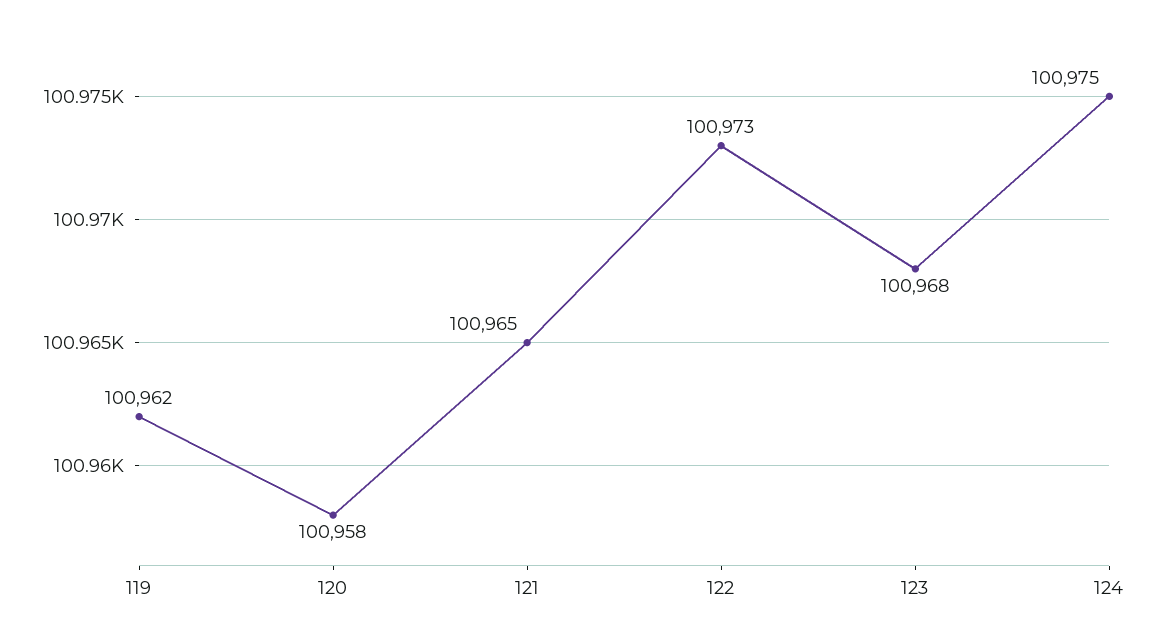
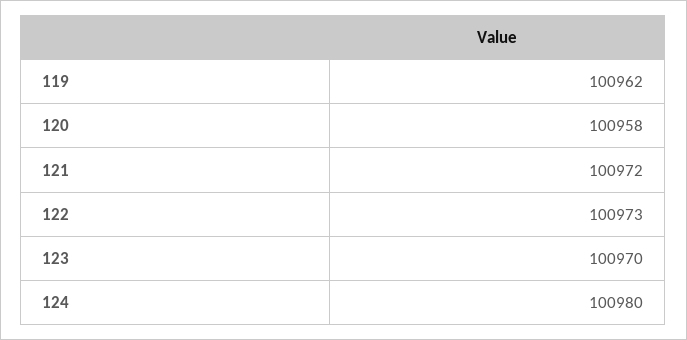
121: 100965 -> 100972
123: 100968 -> 100970
124: 100975 -> 100980

